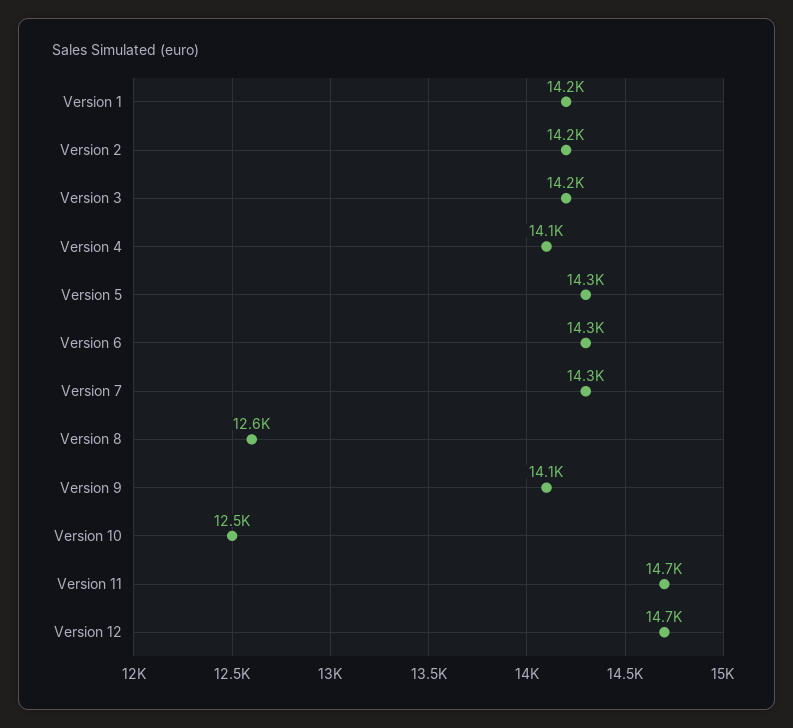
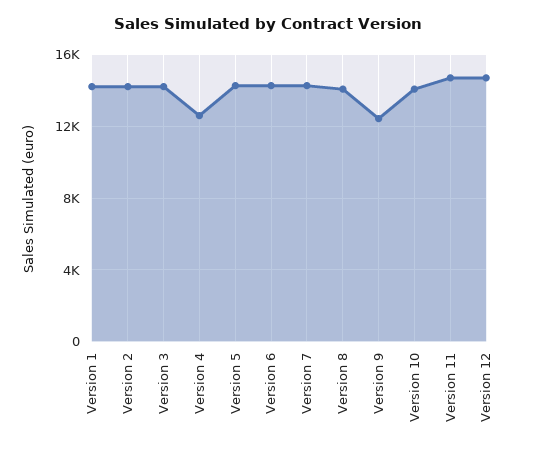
Version 4: 14100 -> 12500
Version 8: 12600 -> 14000
Version 9: 14100 -> 12500
Version 10: 12500 -> 14000

